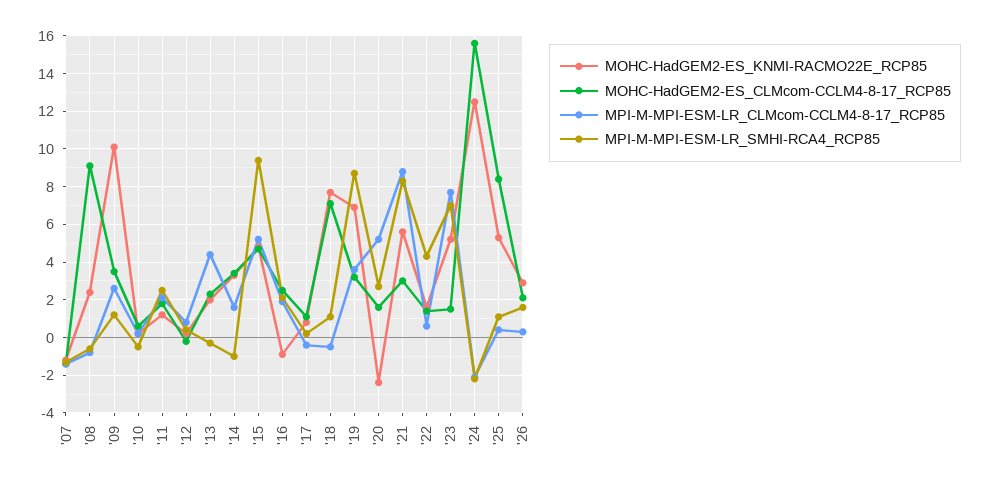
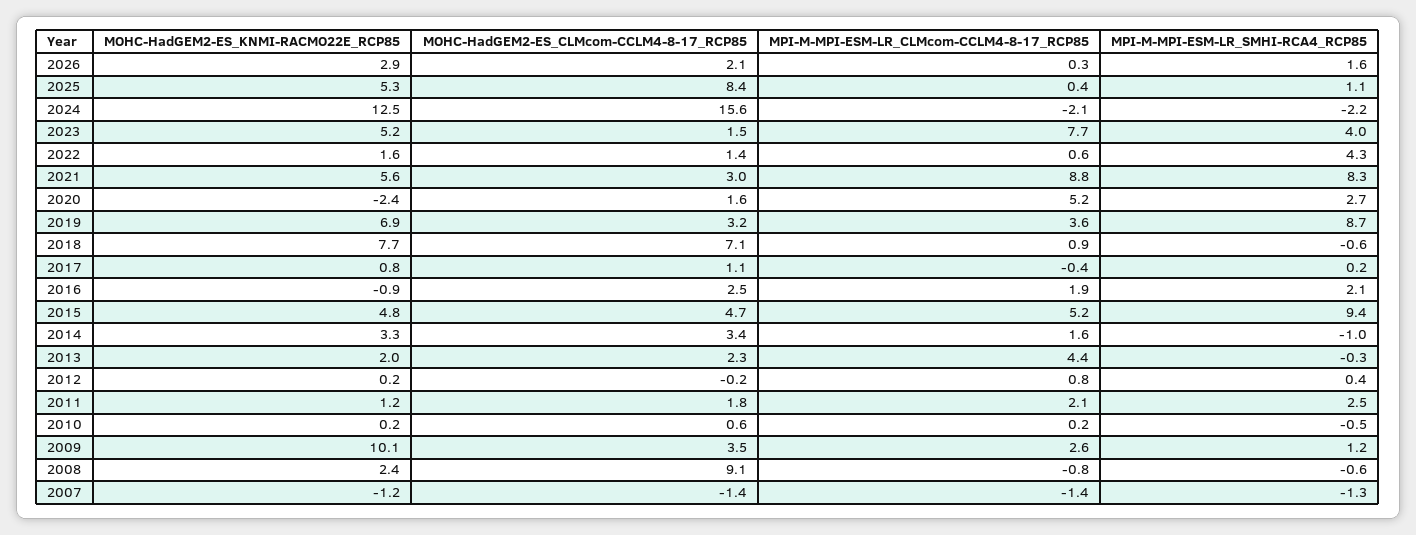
MPI-M-MPI-ESM-LR_CLMcom-CCLM4-8-17_RCP85, '18: -0.5 -> 0.9
MPI-M-MPI-ESM-LR_SMHI-RCA4_RCP85, '18: 1 -> -0.6
MPI-M-MPI-ESM-LR_SMHI-RCA4_RCP85, '23: 7 -> 4

